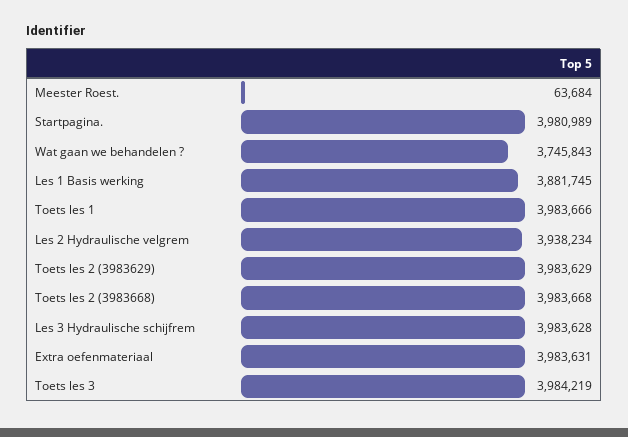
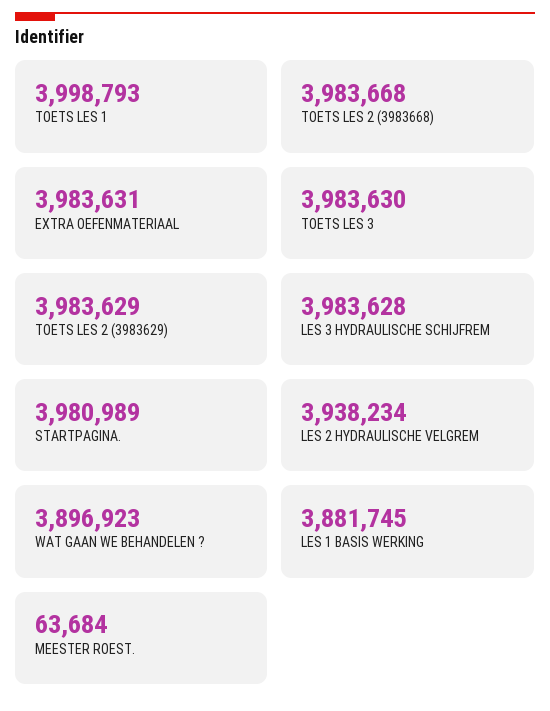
Wat gaan we behandelen ?: 3745843 -> 3896923
Toets les 1: 3983666 -> 3998793
Toets les 3: 3984219 -> 3983630

